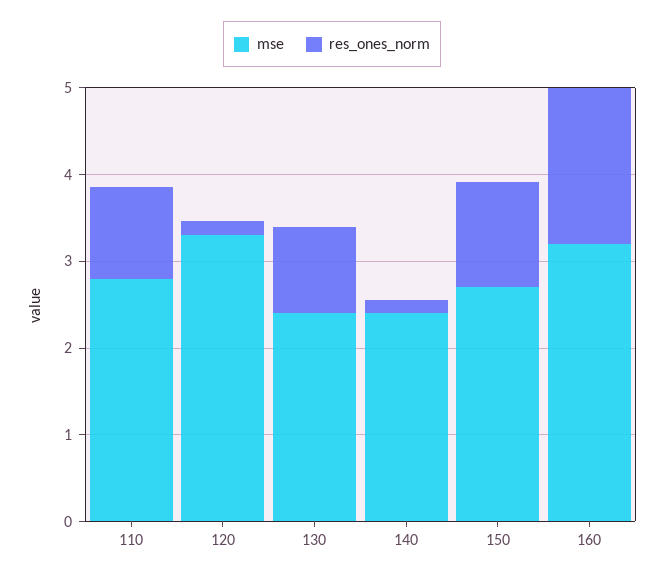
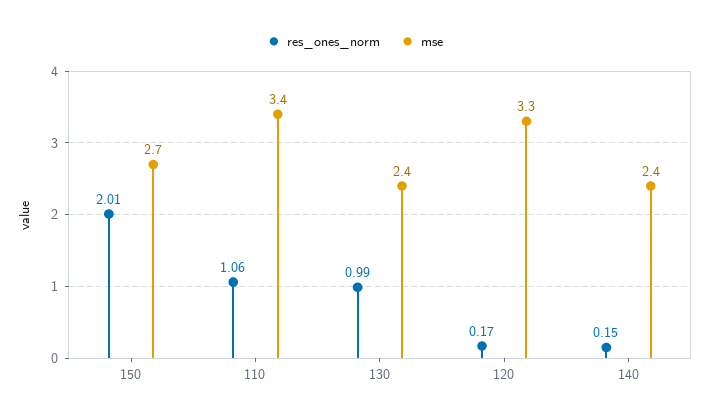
mse, 110: 2.8 -> 3.4
res_ones_norm, 150: 1.2 -> 2.01
mse, 160: 3.2 -> none
res_ones_norm, 160: 1.8 -> none

